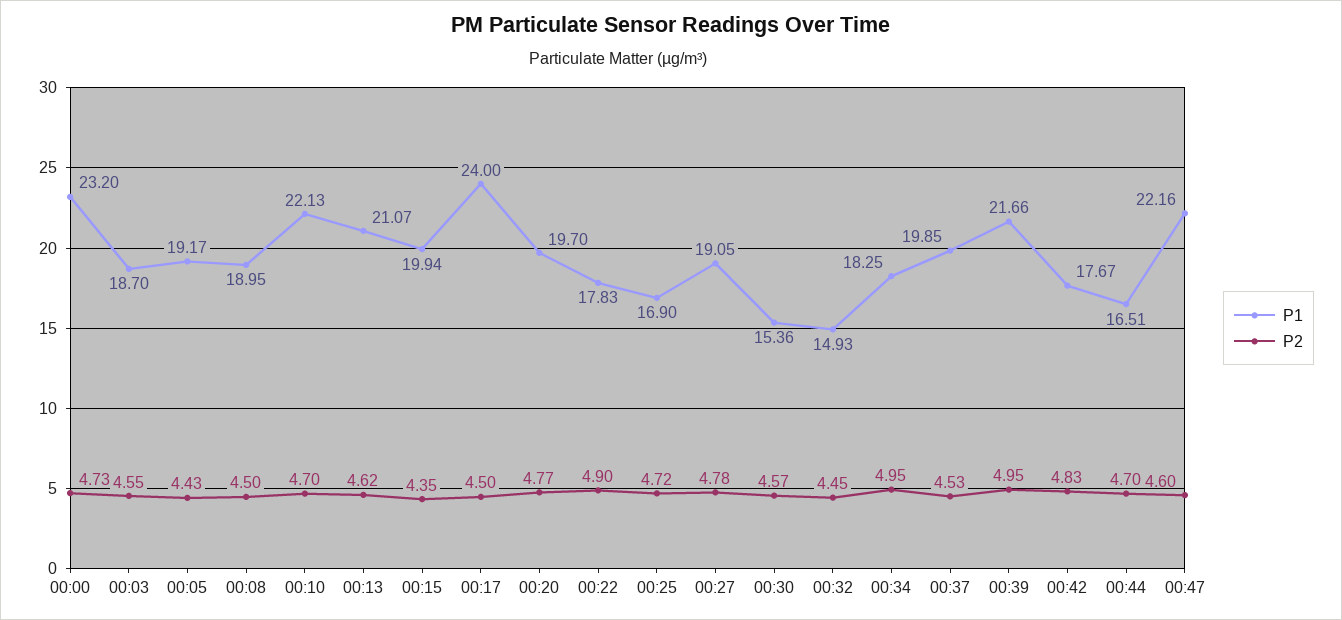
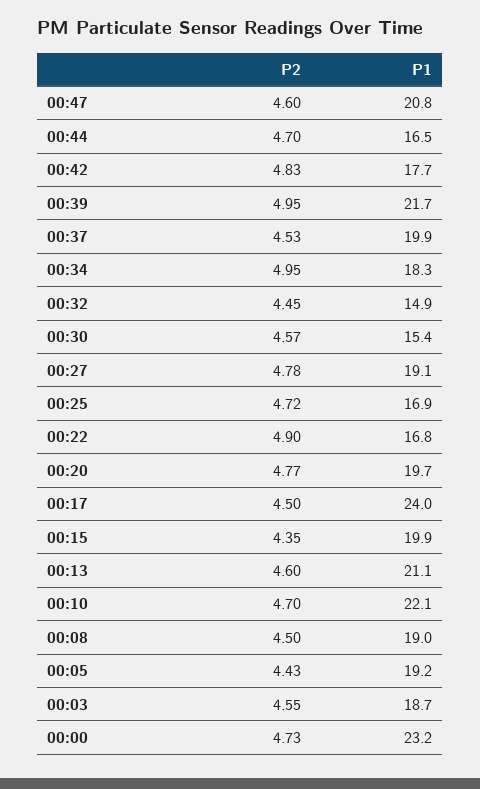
P2, 00:13: 4.62 -> 4.6
P1, 00:22: 17.83 -> 16.8
P1, 00:47: 22.16 -> 20.8

